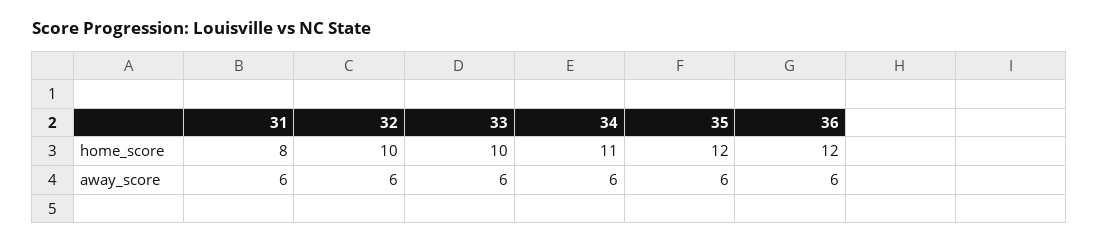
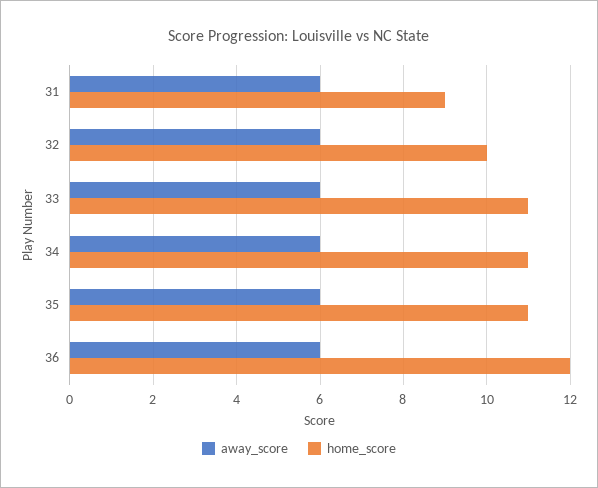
home_score, 31: 8 -> 9
home_score, 33: 10 -> 11
home_score, 35: 12 -> 11

